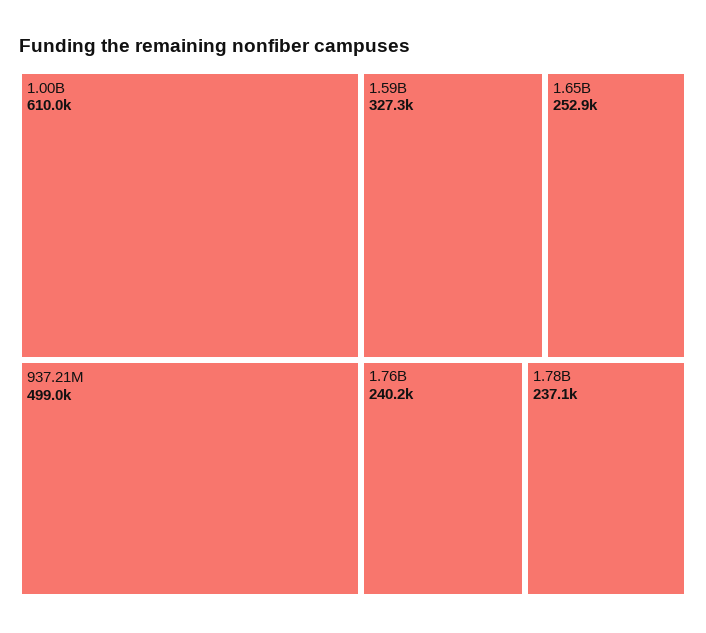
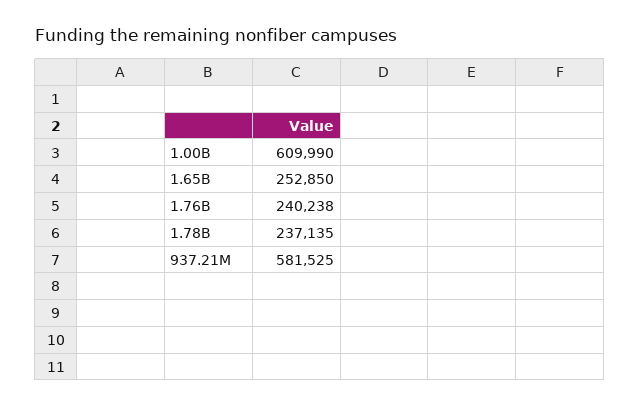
937.21M: 499000 -> 581525
1.59B: 327300 -> none

